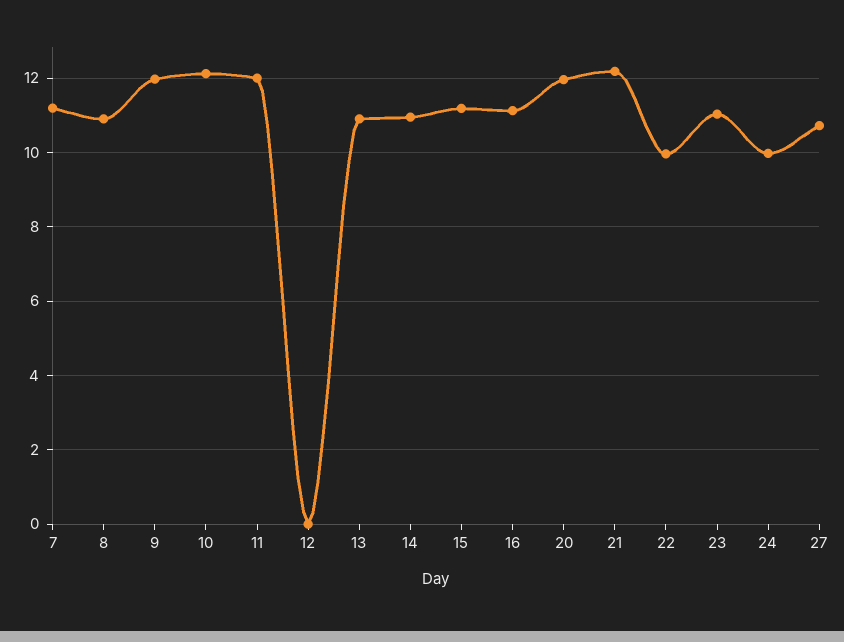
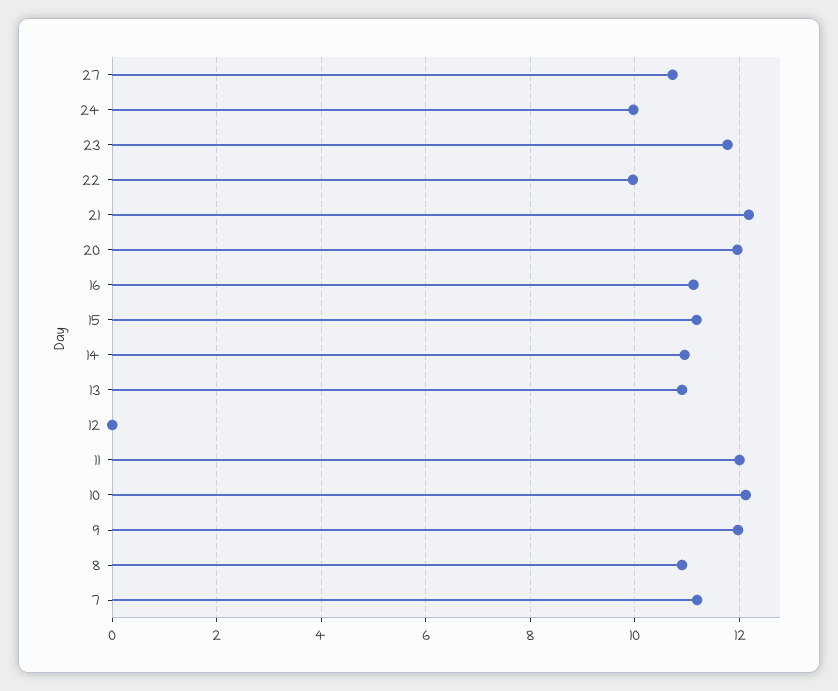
23: 11 -> 11.8

